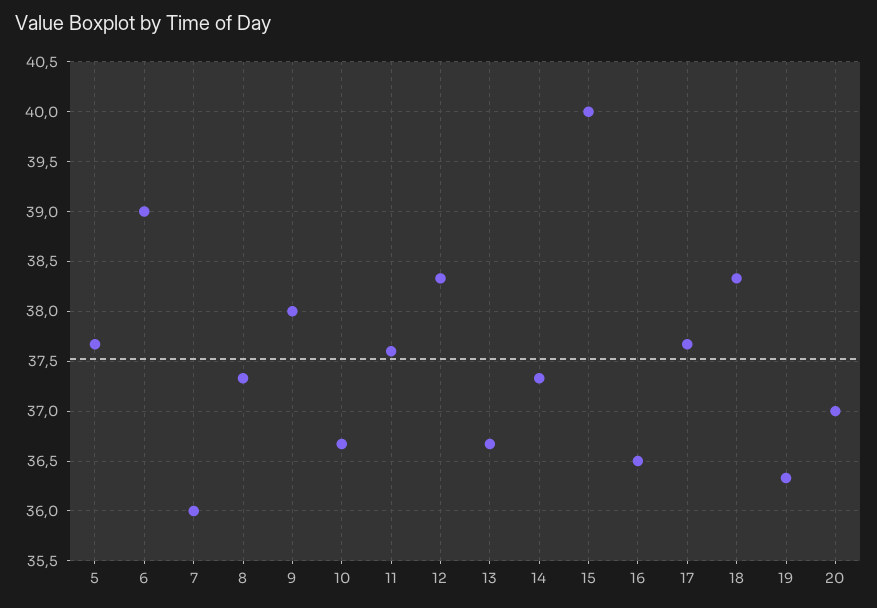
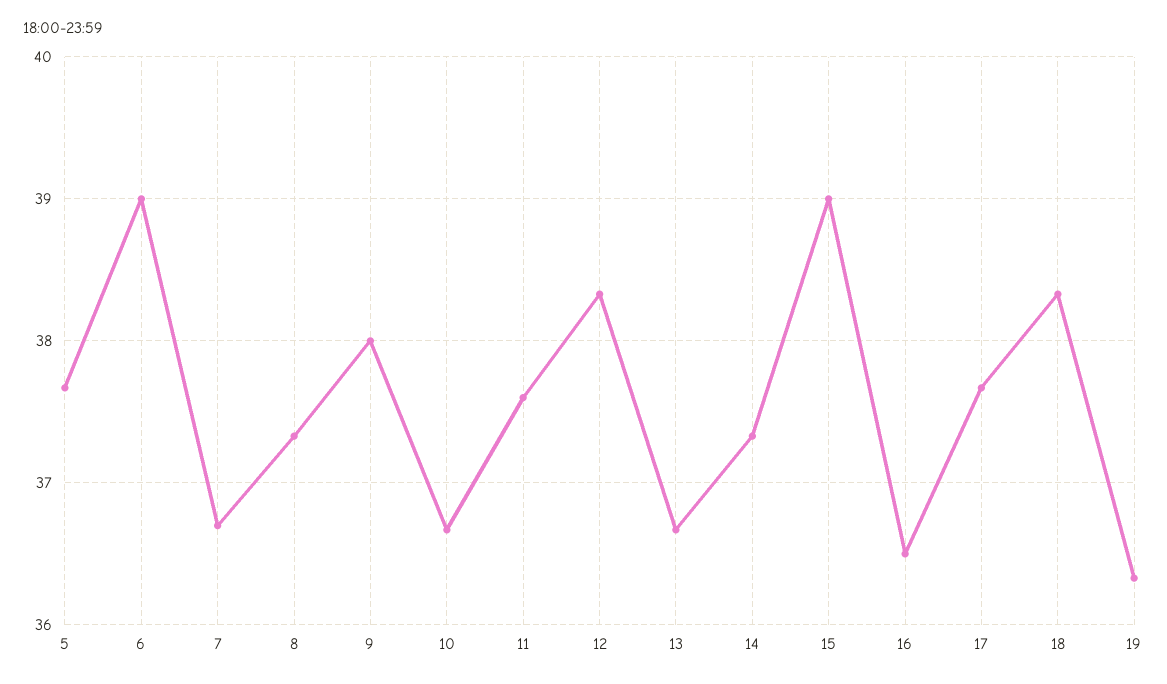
7: 36 -> 36.7
15: 40 -> 39
20: 37 -> none

